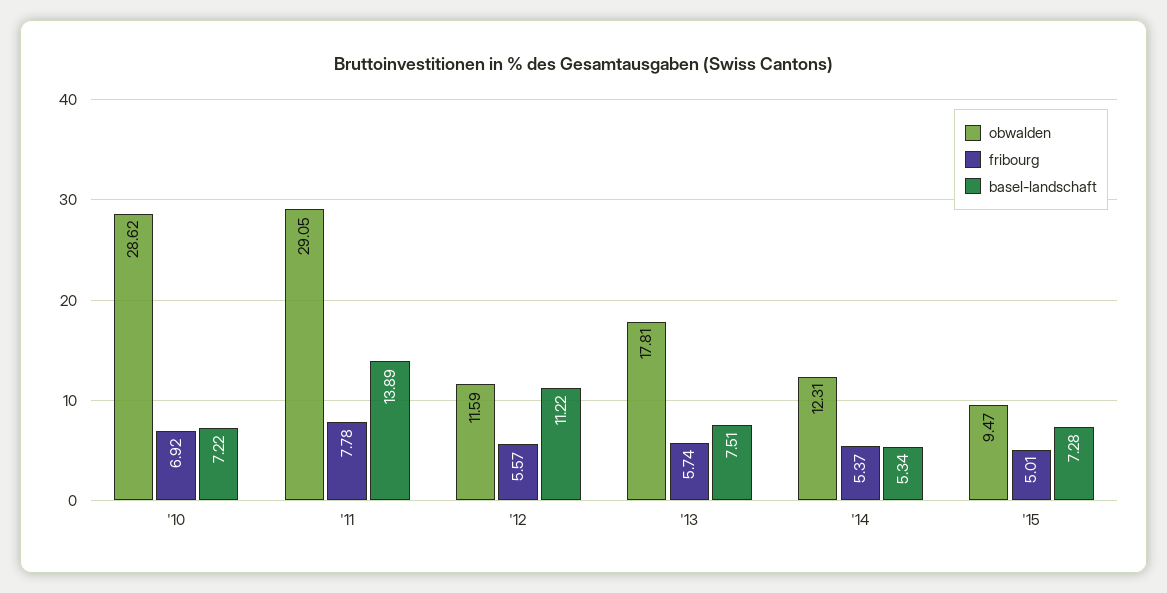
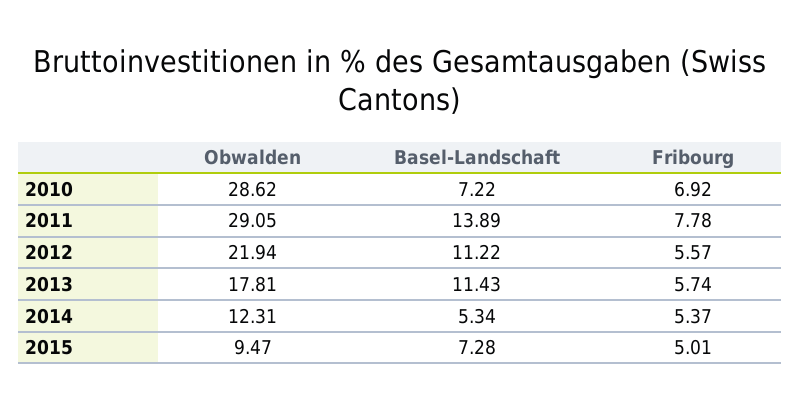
obwalden, '12: 11.59 -> 21.94
basel-landschaft, '13: 7.51 -> 11.43

